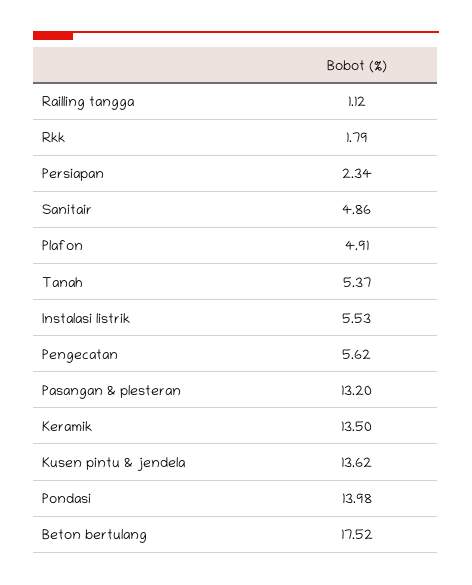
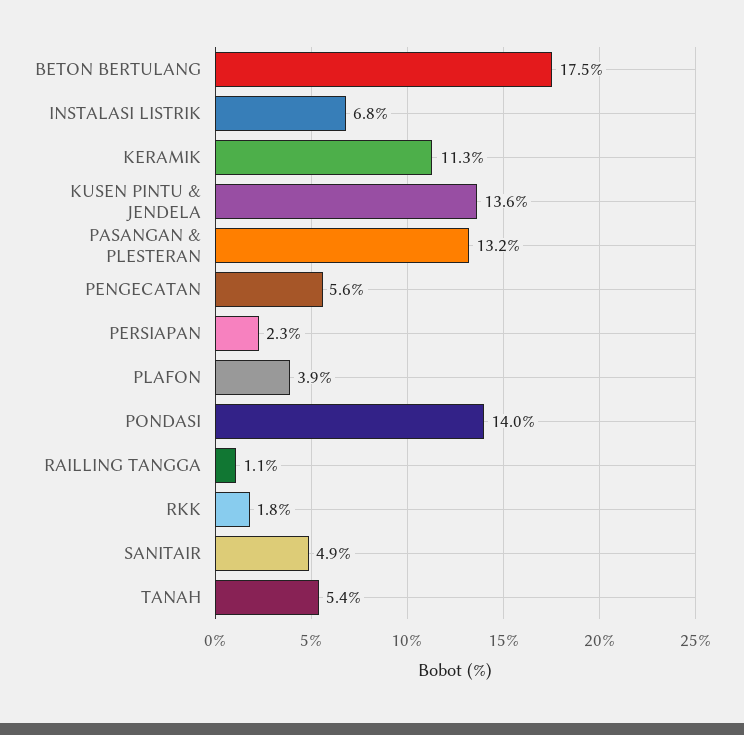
Plafon: 4.91 -> 3.9
Instalasi listrik: 5.53 -> 6.8
Keramik: 13.5 -> 11.3

